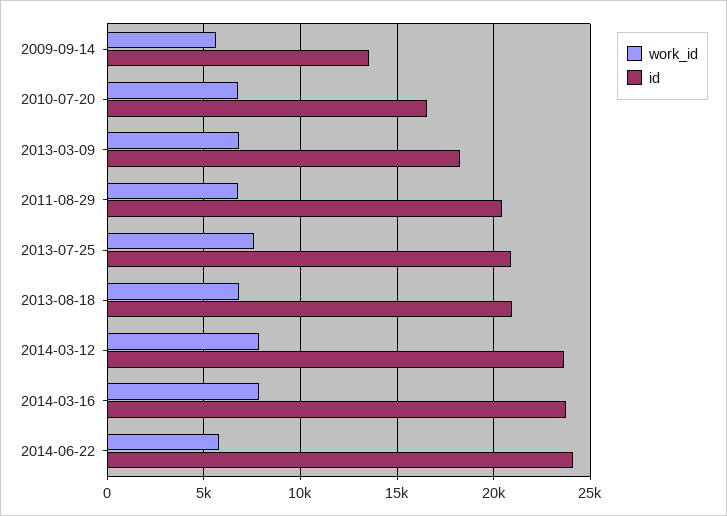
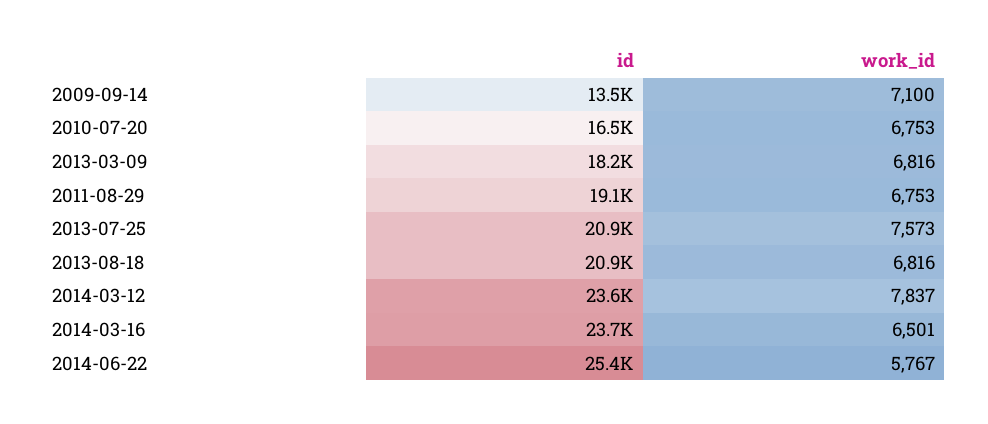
work_id, 2009-09-14: 5500 -> 7100
id, 2011-08-29: 20500 -> 19100
work_id, 2014-03-16: 8000 -> 6501
id, 2014-06-22: 24000 -> 25400

